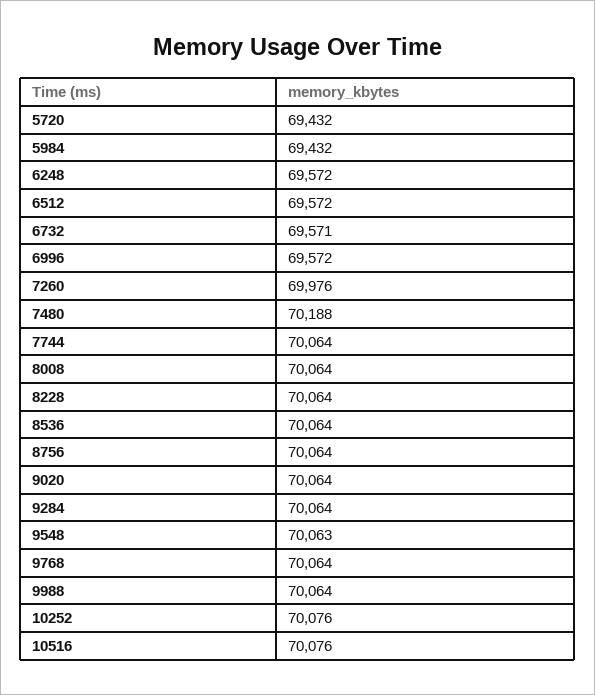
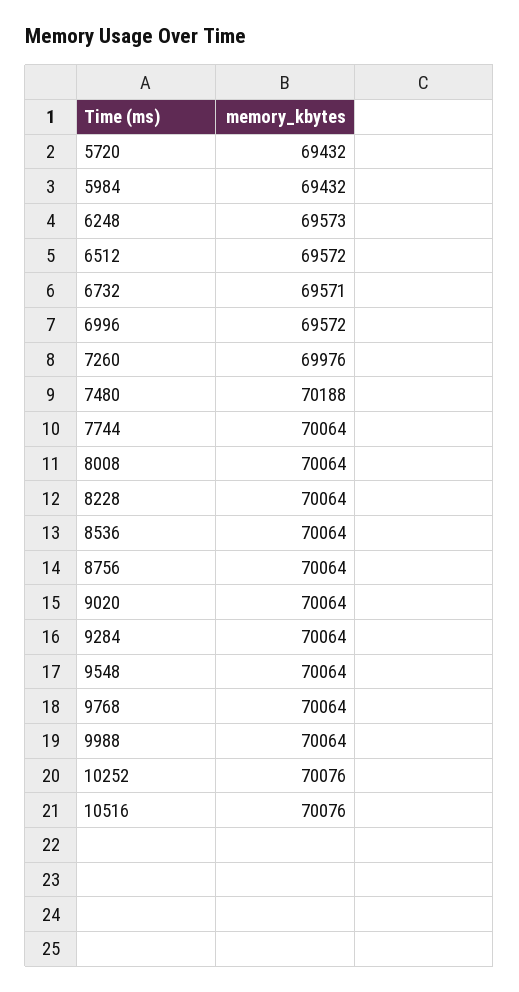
6248: 69572 -> 69573
9548: 70063 -> 70064

